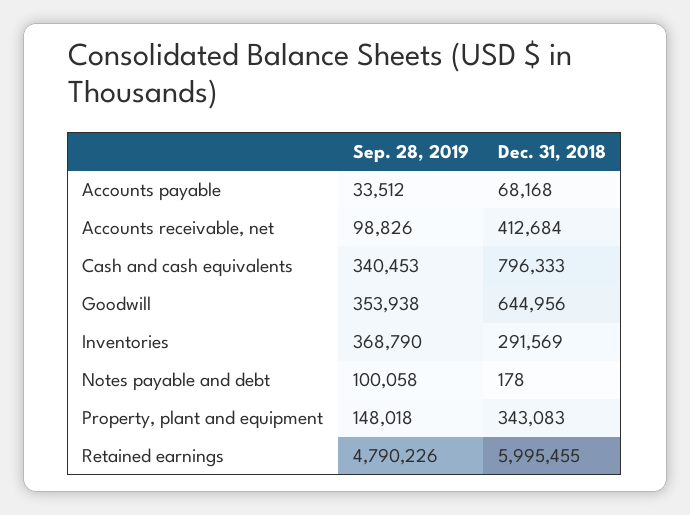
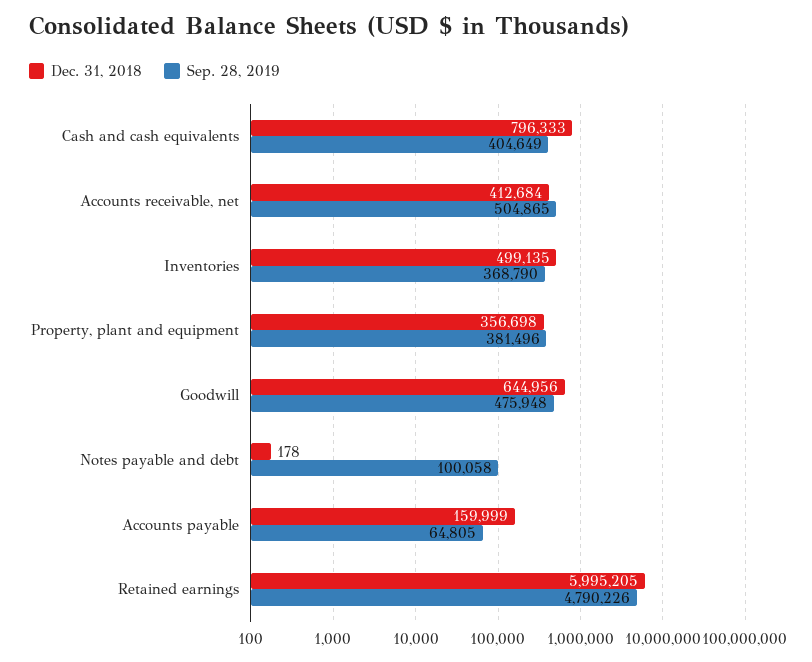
Sep. 28, 2019, Accounts payable: 33512 -> 64805
Dec. 31, 2018, Accounts payable: 68168 -> 159999
Sep. 28, 2019, Accounts receivable, net: 98826 -> 504865
Sep. 28, 2019, Cash and cash equivalents: 340453 -> 404649
Sep. 28, 2019, Goodwill: 353938 -> 475948
Dec. 31, 2018, Inventories: 291569 -> 499135
Sep. 28, 2019, Property, plant and equipment: 148018 -> 381496
Dec. 31, 2018, Property, plant and equipment: 343083 -> 356698
Dec. 31, 2018, Retained earnings: 5995455 -> 5995205

